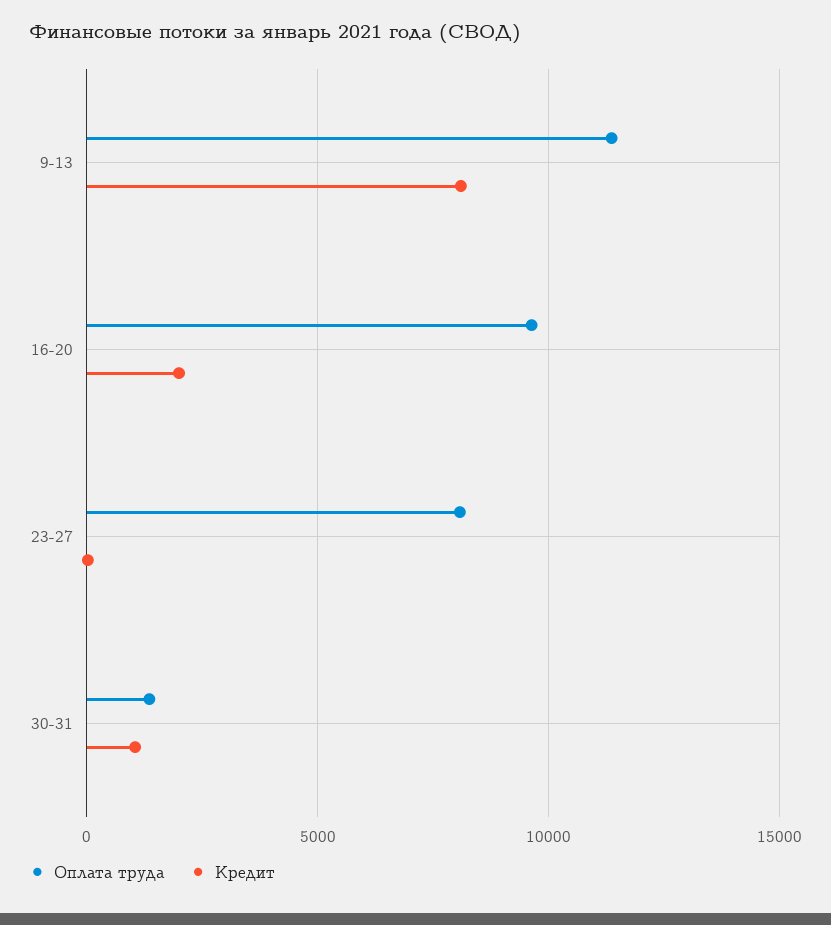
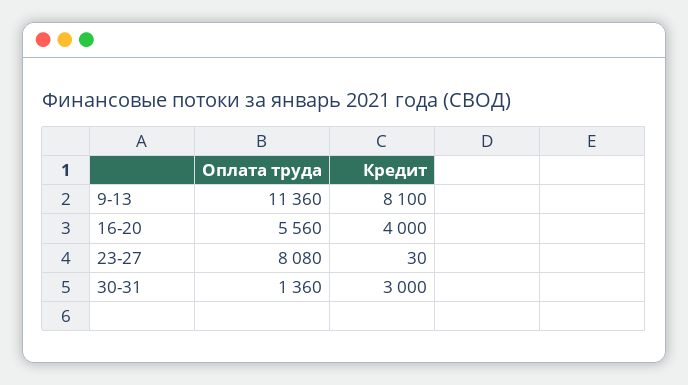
Оплата труда, 16-20: 9500 -> 5560
Кредит, 16-20: 2000 -> 4000
Кредит, 30-31: 1000 -> 3000

